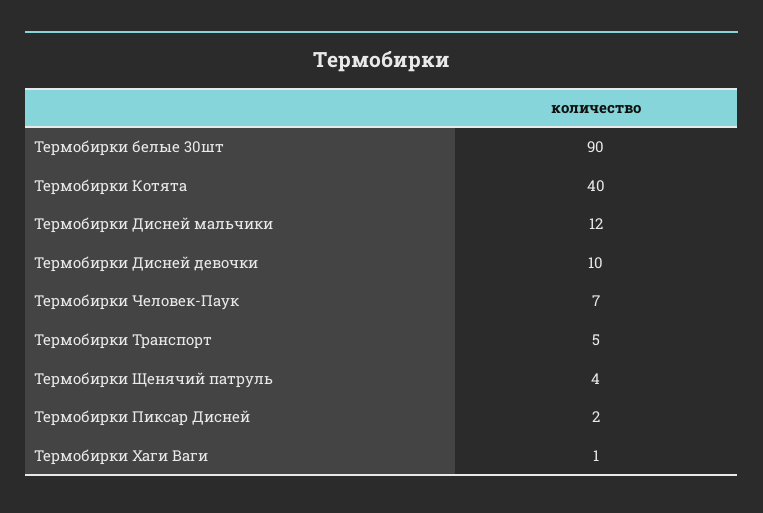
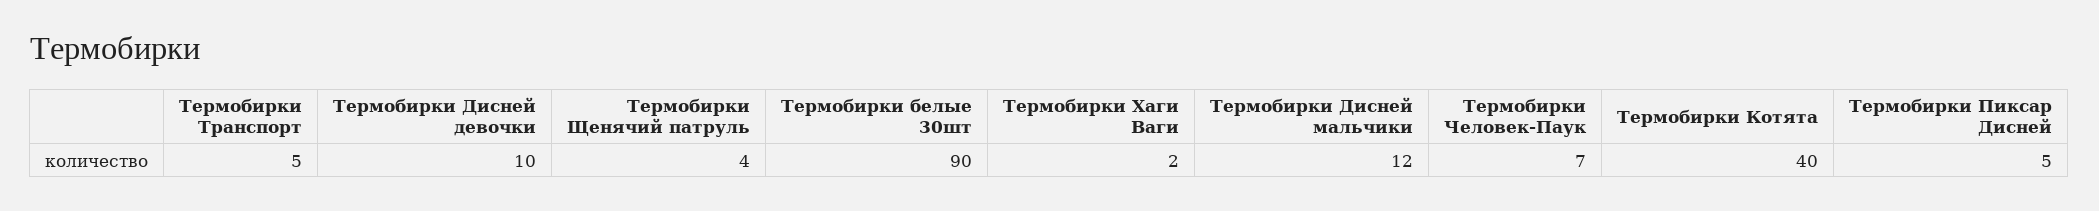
Термобирки Пиксар Дисней: 2 -> 5
Термобирки Хаги Ваги: 1 -> 2

